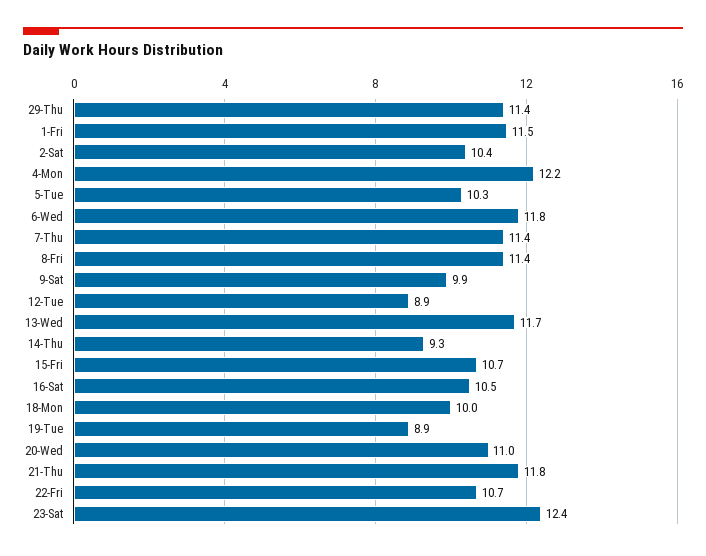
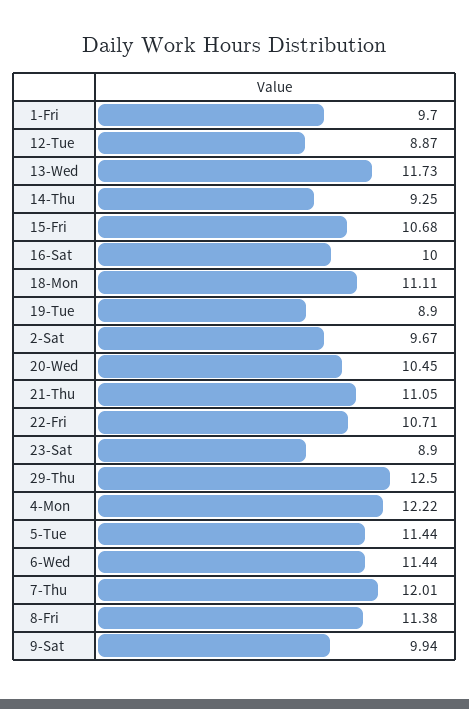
29-Thu: 11.4 -> 12.5
1-Fri: 11.5 -> 9.7
2-Sat: 10.4 -> 9.67
5-Tue: 10.3 -> 11.44
6-Wed: 11.8 -> 11.44
7-Thu: 11.4 -> 12.01
16-Sat: 10.5 -> 10
18-Mon: 10 -> 11.11
20-Wed: 11 -> 10.45
21-Thu: 11.8 -> 11.05
23-Sat: 12.4 -> 8.9

